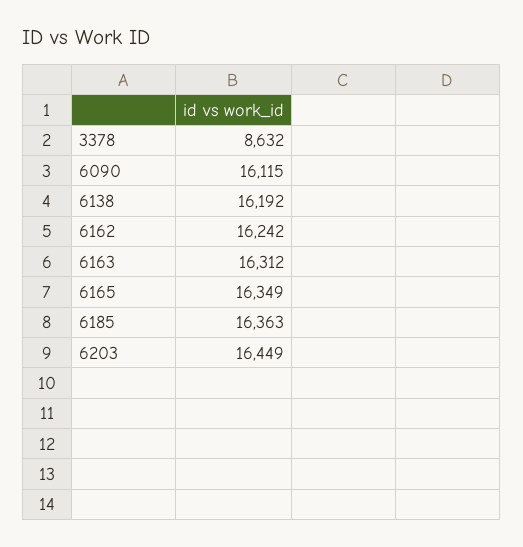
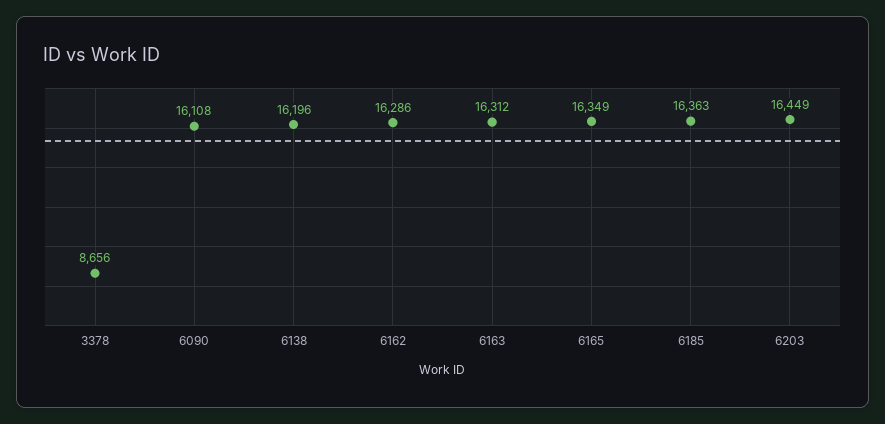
3378: 8632 -> 8656
6090: 16115 -> 16108
6138: 16192 -> 16196
6162: 16242 -> 16286

